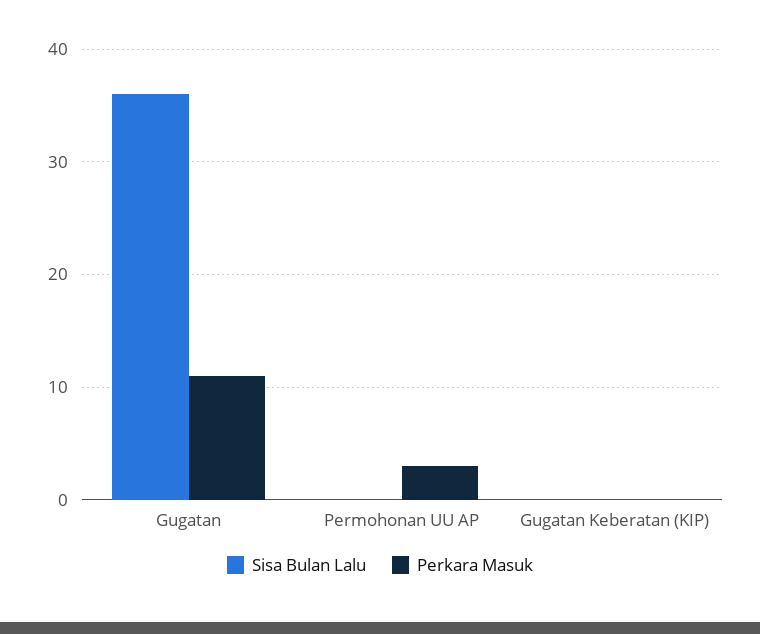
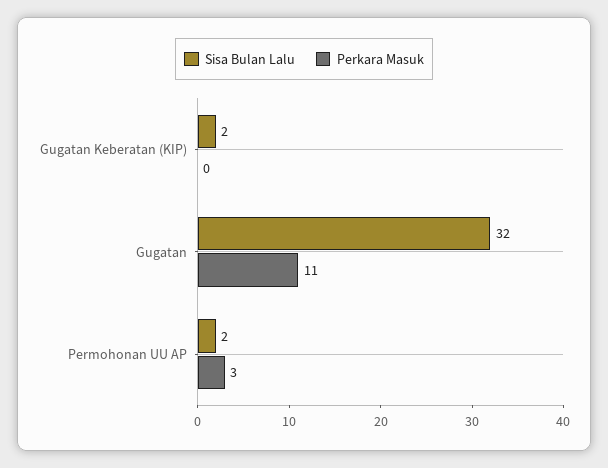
Sisa Bulan Lalu, Gugatan: 36 -> 32
Sisa Bulan Lalu, Permohonan UU AP: 0 -> 2
Sisa Bulan Lalu, Gugatan Keberatan (KIP): 0 -> 2

